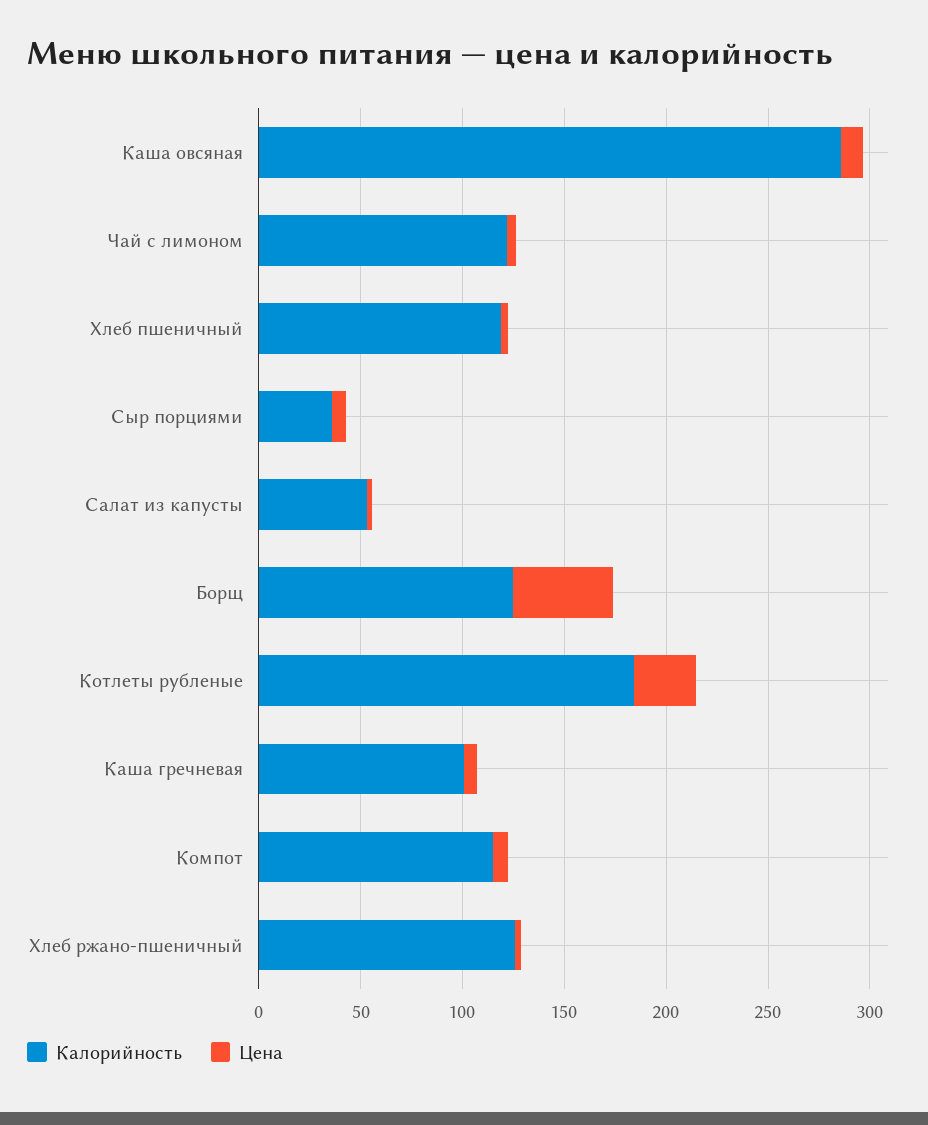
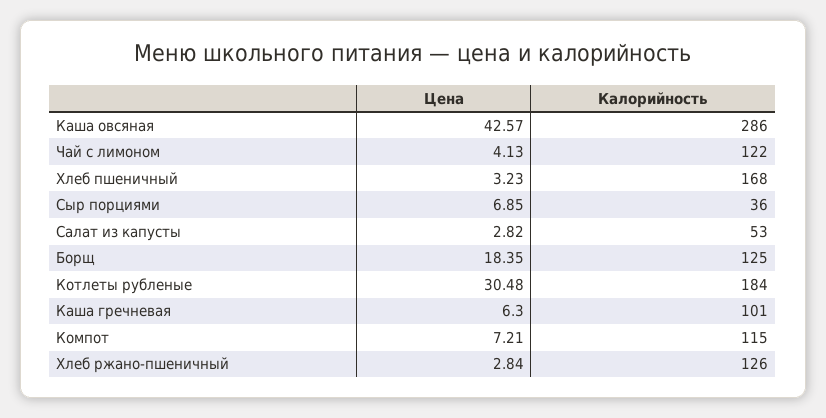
Цена, Каша овсяная: 10 -> 42.57
Калорийность, Хлеб пшеничный: 120 -> 168
Цена, Борщ: 50 -> 18.35

